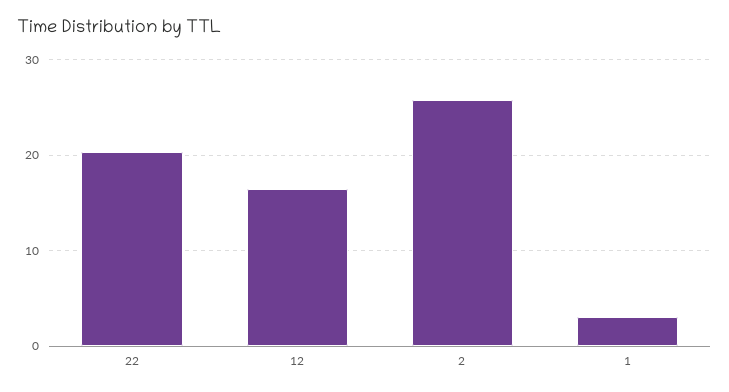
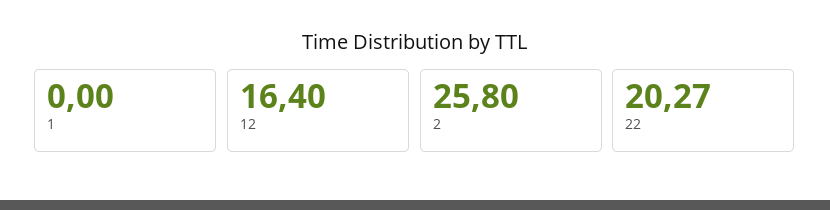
1: 3 -> 0

